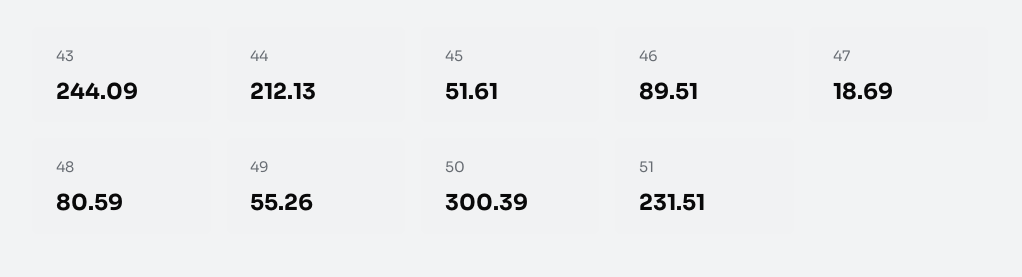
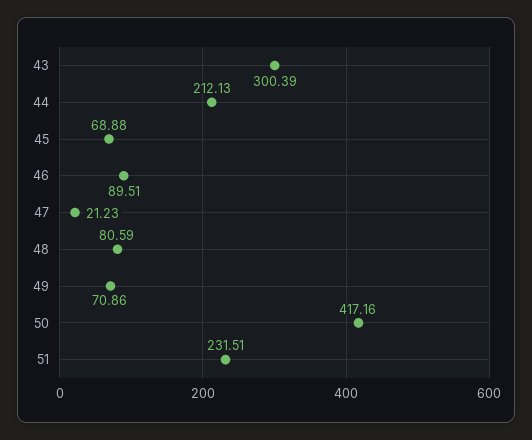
43: 244.09 -> 300.39
45: 51.61 -> 68.88
47: 18.69 -> 21.23
49: 55.26 -> 70.86
50: 300.39 -> 417.16

